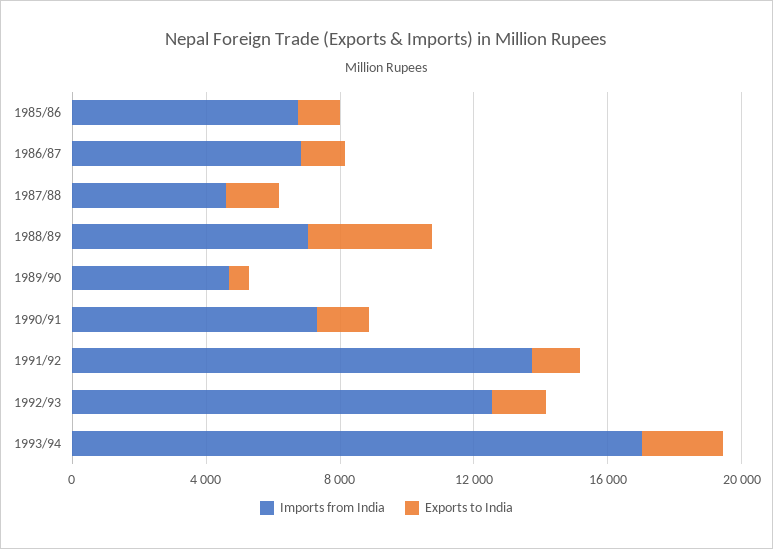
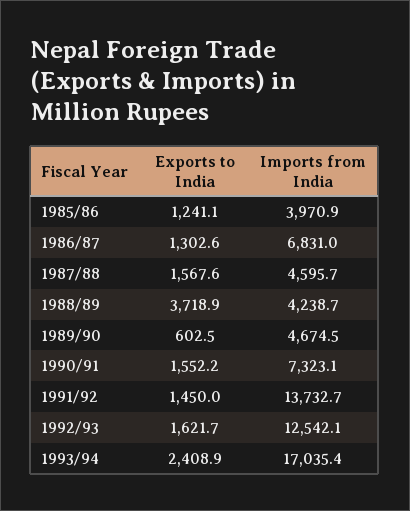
Imports from India, 1985/86: 7000 -> 3970.9
Imports from India, 1988/89: 7000 -> 4238.7

